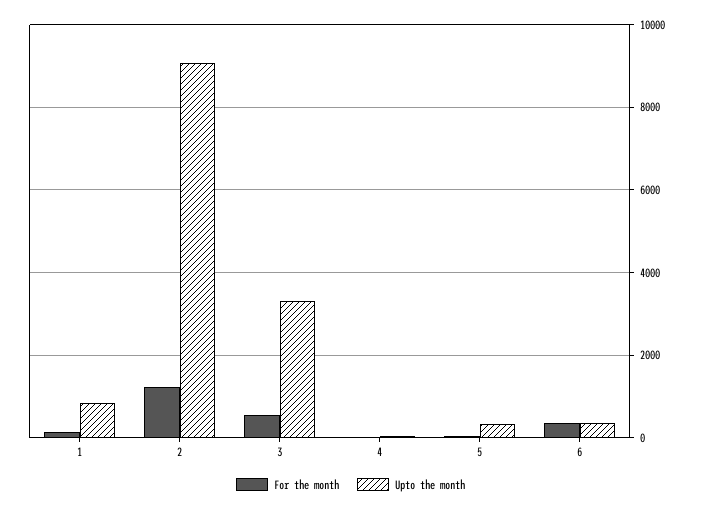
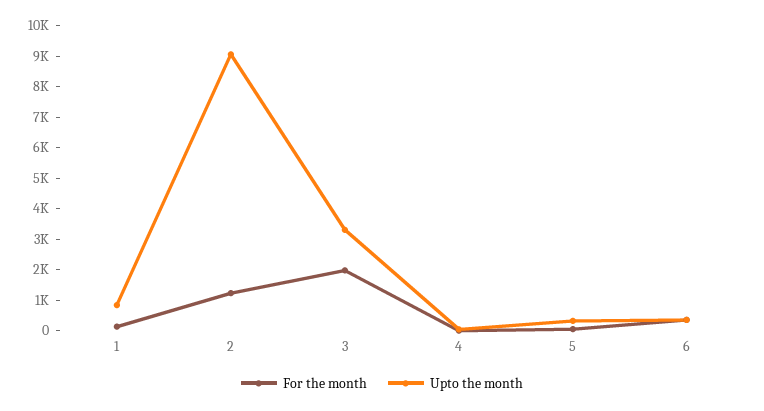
For the month, 3: 600 -> 2000

